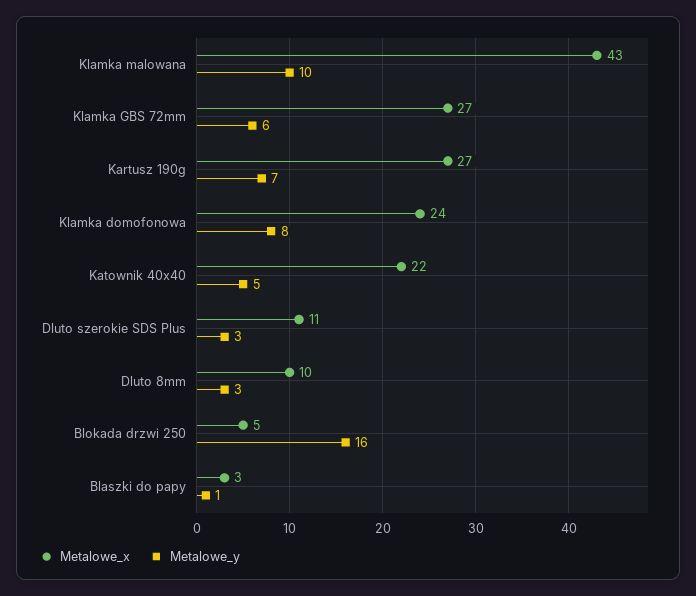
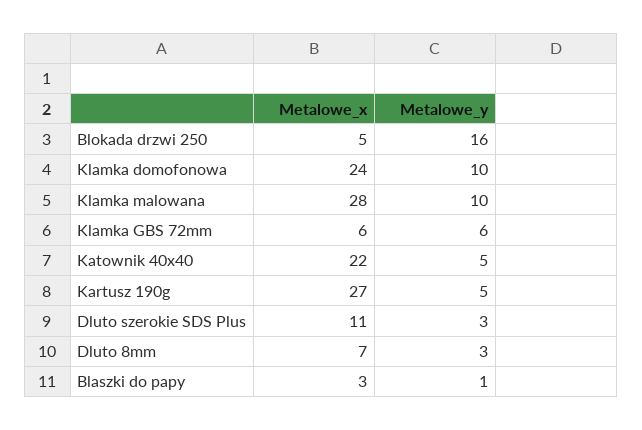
Metalowe_x, Klamka malowana: 43 -> 28
Metalowe_x, Klamka GBS 72mm: 27 -> 6
Metalowe_y, Kartusz 190g: 7 -> 5
Metalowe_y, Klamka domofonowa: 8 -> 10
Metalowe_x, Dluto 8mm: 10 -> 7

